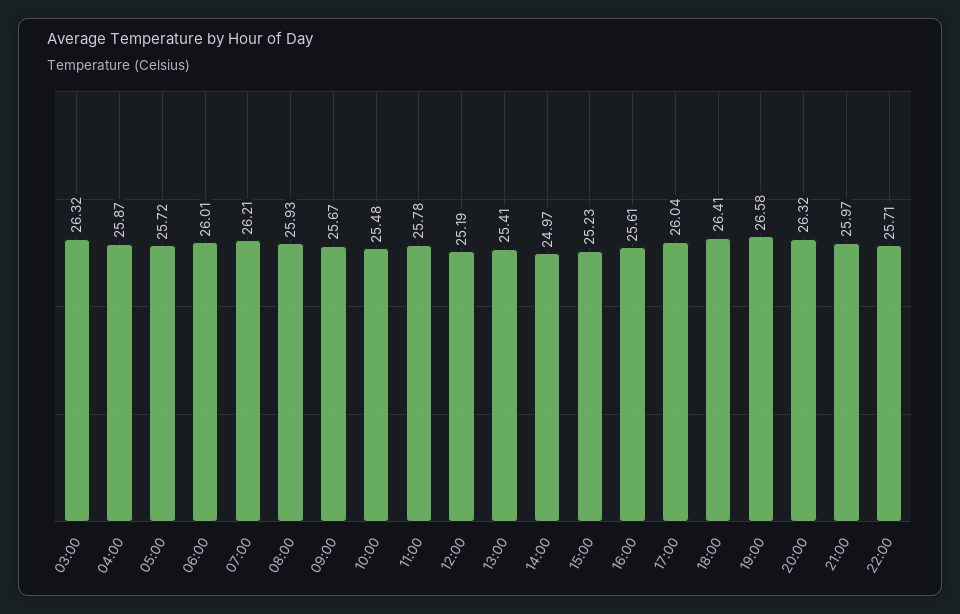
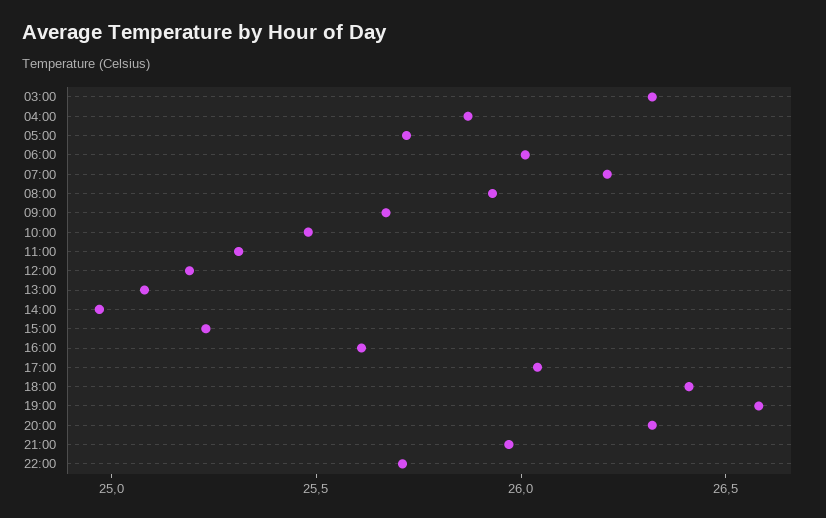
11:00: 25.78 -> 25.3
13:00: 25.41 -> 25.1

